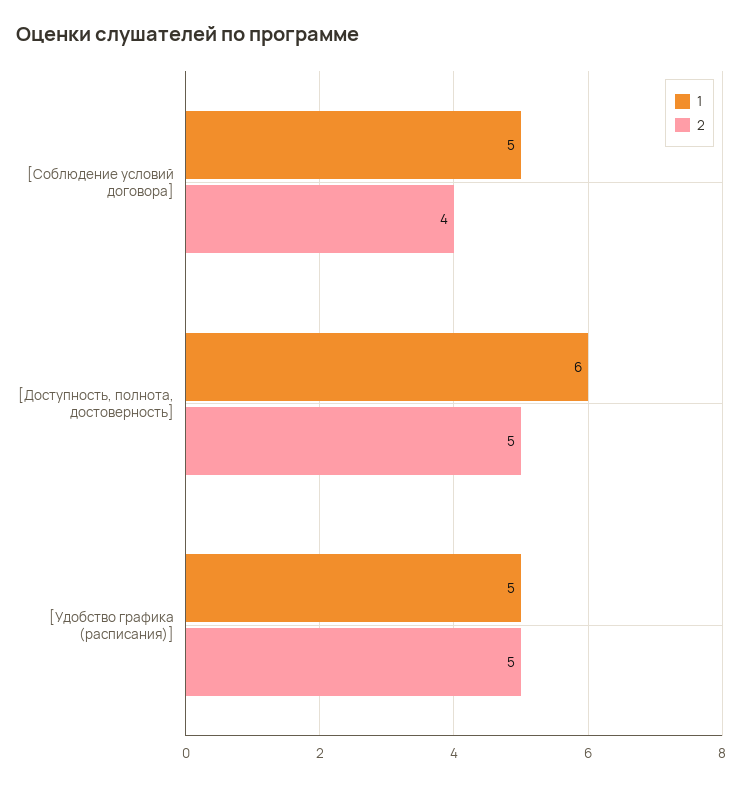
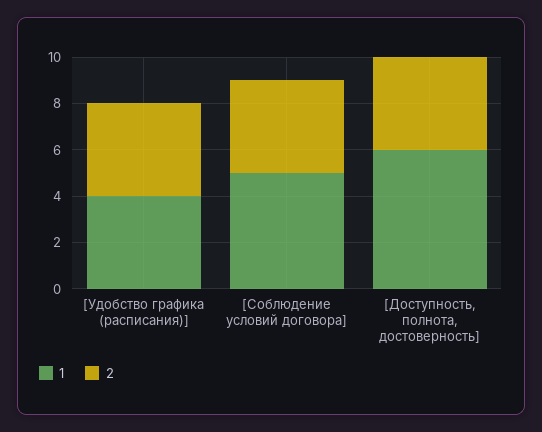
2, [Доступность, полнота, достоверность]: 5 -> 4
1, [Удобство графика (расписания)]: 5 -> 4
2, [Удобство графика (расписания)]: 5 -> 4

